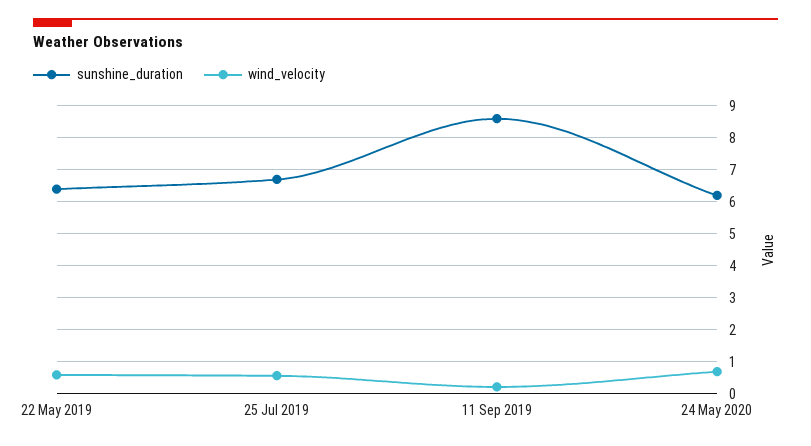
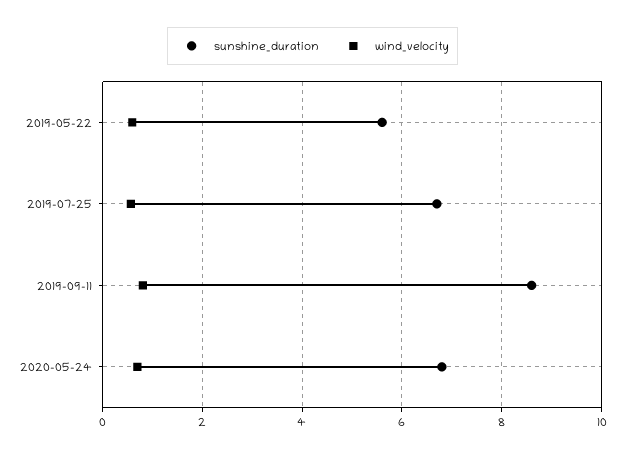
sunshine_duration, 22 May 2019: 6.4 -> 5.6
wind_velocity, 11 Sep 2019: 0.2 -> 0.8
sunshine_duration, 24 May 2020: 6.2 -> 6.8

